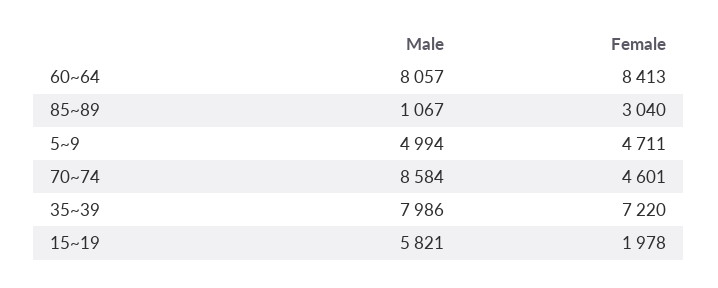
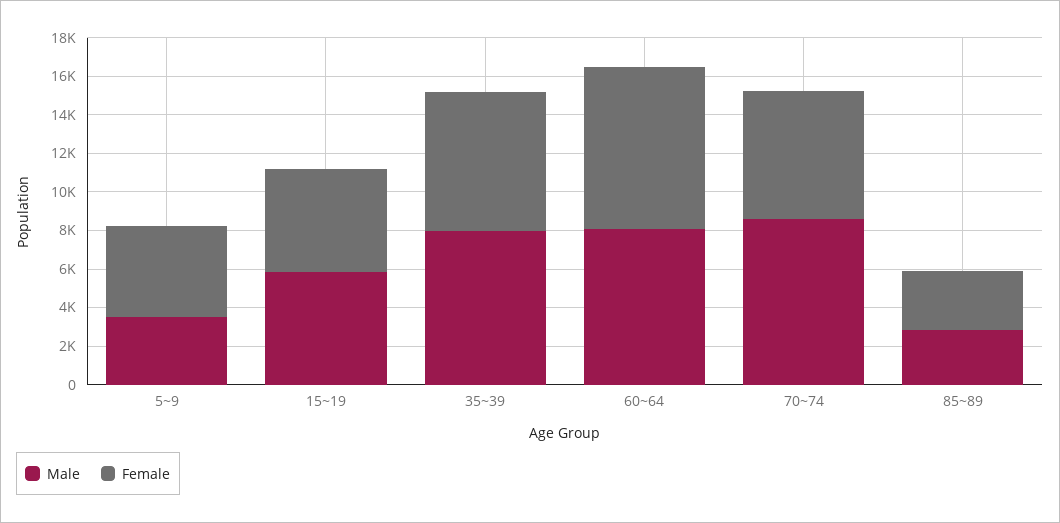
Male, 85~89: 1067 -> 3000
Male, 5~9: 4994 -> 3500
Female, 70~74: 4601 -> 6500
Female, 15~19: 1978 -> 5500

